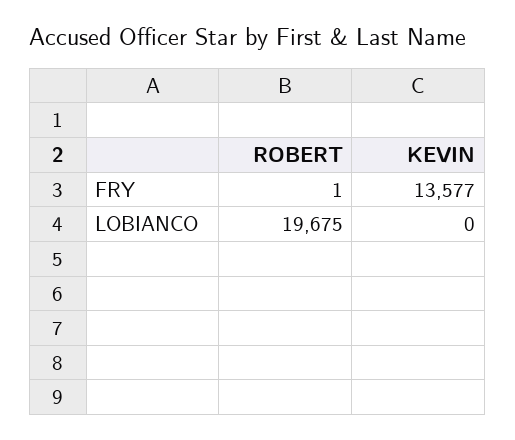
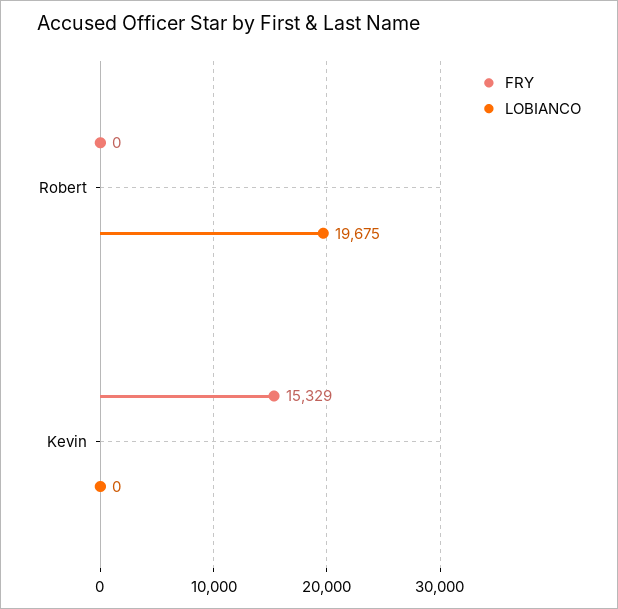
FRY, ROBERT: 1 -> 0
FRY, KEVIN: 13577 -> 15329

